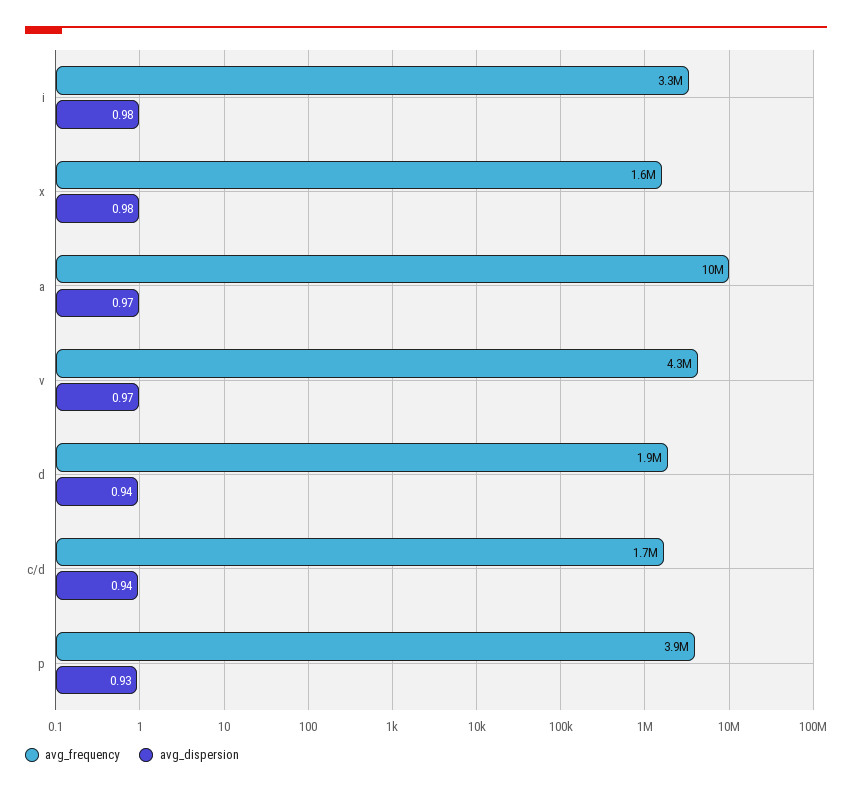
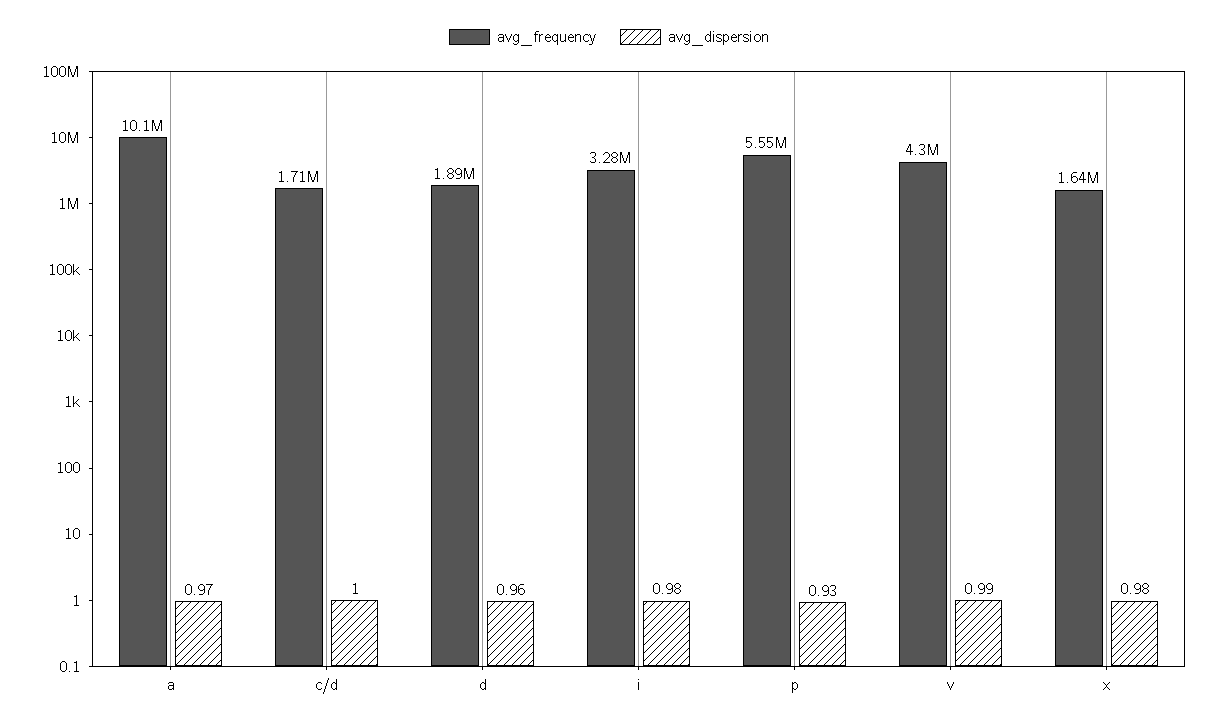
avg_dispersion, v: 0.97 -> 0.99
avg_dispersion, d: 0.94 -> 0.96
avg_dispersion, c/d: 0.94 -> 1
avg_frequency, p: 3900000 -> 5550000

